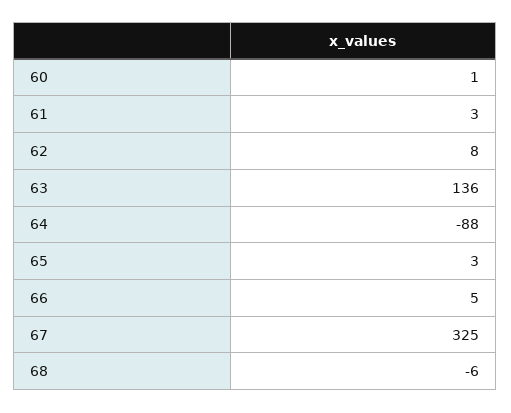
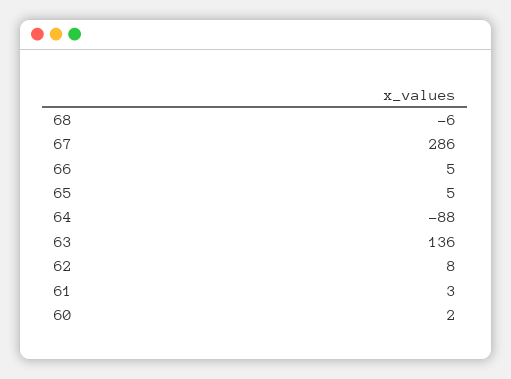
60: 1 -> 2
65: 3 -> 5
67: 325 -> 286

